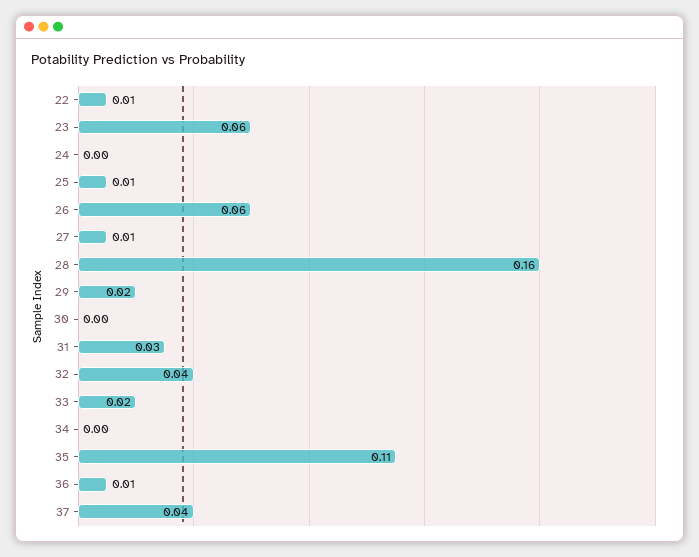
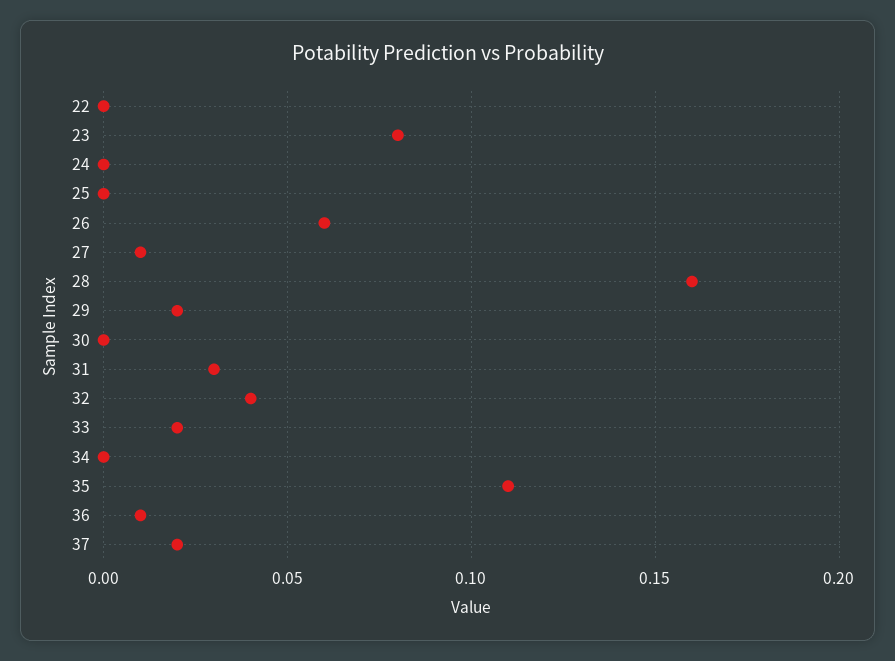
22: 0.01 -> 0
23: 0.06 -> 0.08
25: 0.01 -> 0
37: 0.04 -> 0.02

